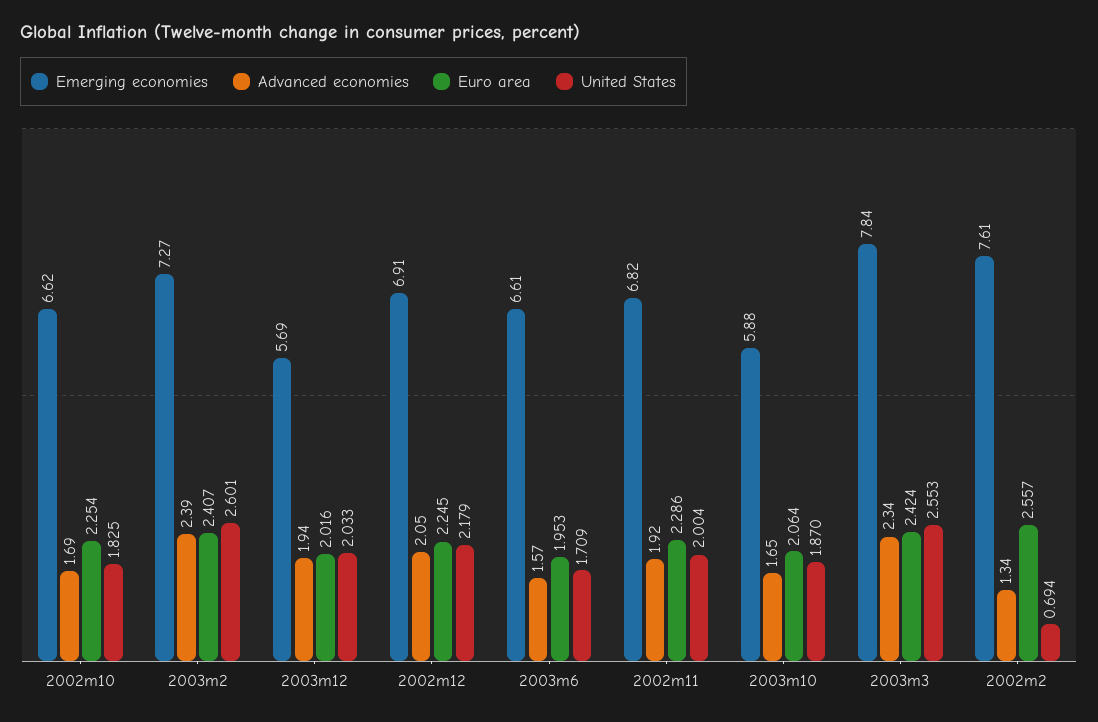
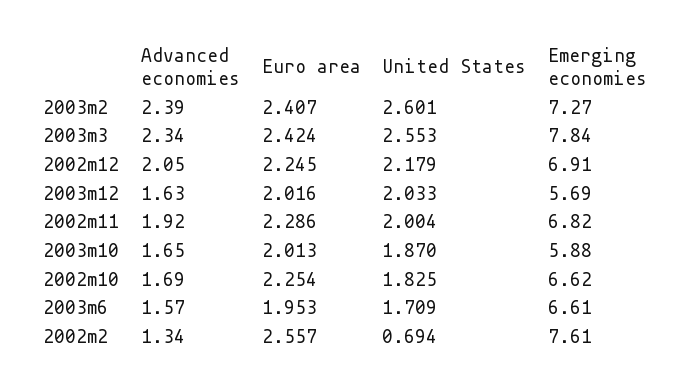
Advanced economies, 2003m12: 1.94 -> 1.63
Euro area, 2003m10: 2.064 -> 2.013

